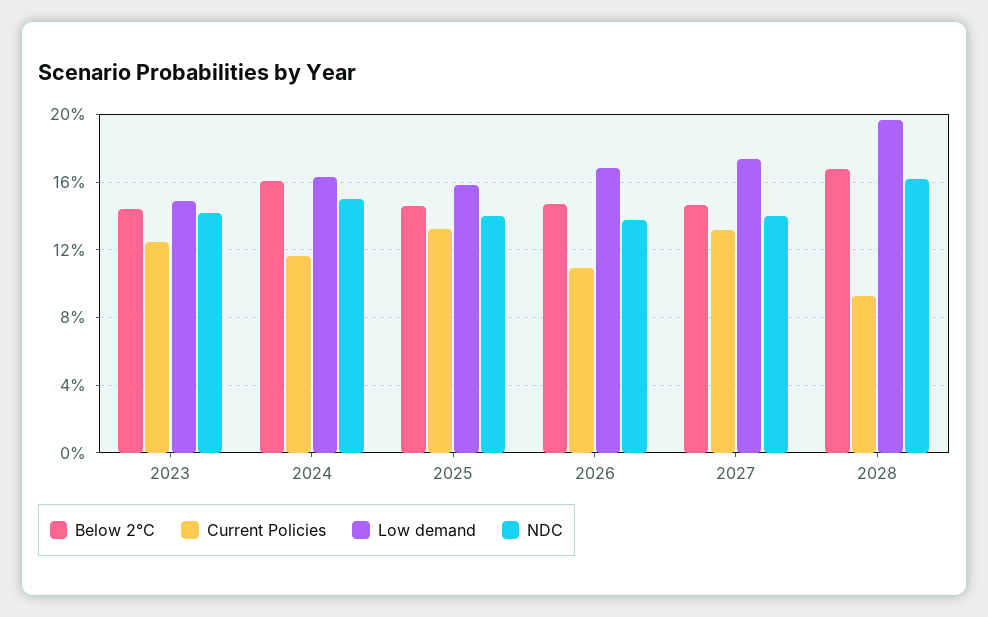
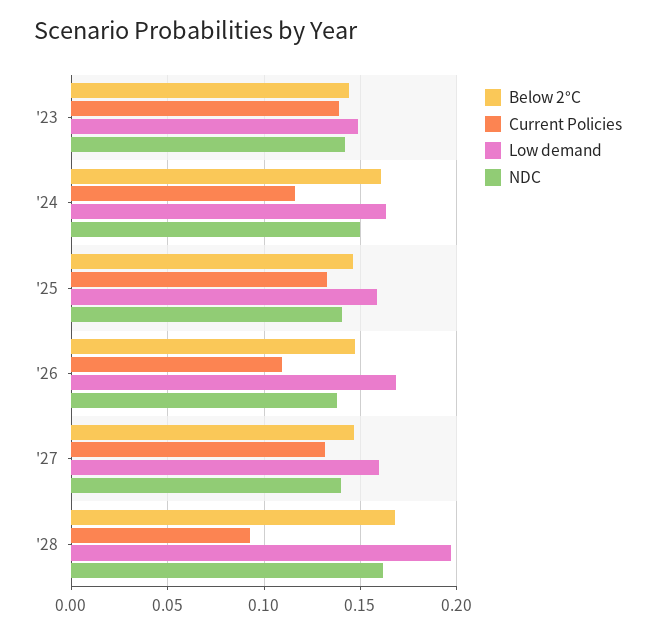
Current Policies, 2023: 0.125 -> 0.14
Low demand, 2027: 0.175 -> 0.16

